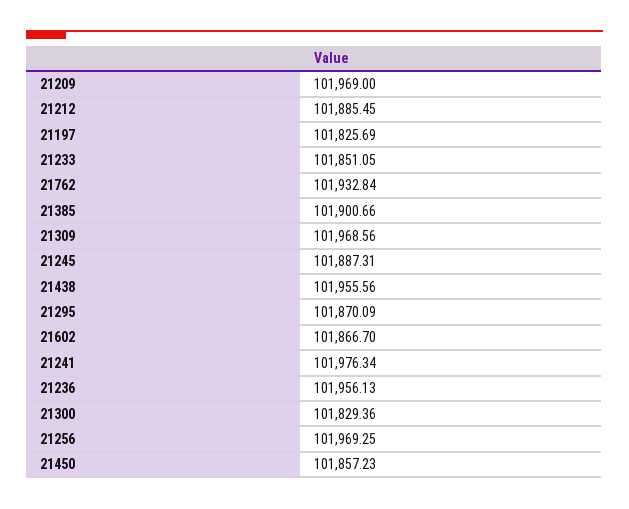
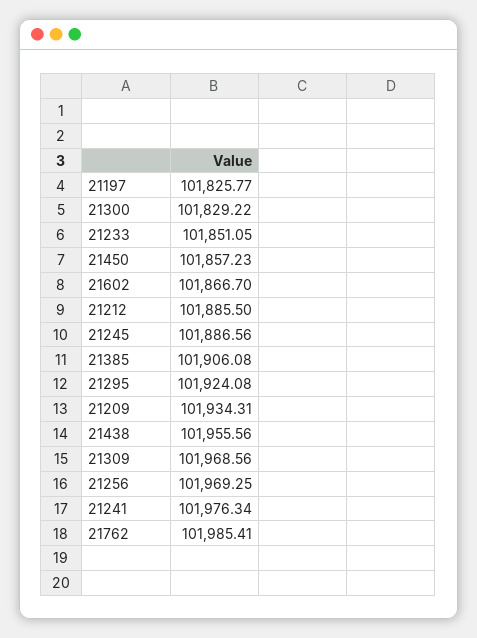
21209: 101969 -> 101934.31
21212: 101885.45 -> 101885.5
21197: 101825.69 -> 101825.77
21762: 101932.84 -> 101985.41
21385: 101900.66 -> 101906.08
21245: 101887.31 -> 101886.56
21295: 101870.09 -> 101924.08
21236: 101956.13 -> none
21300: 101829.36 -> 101829.22

